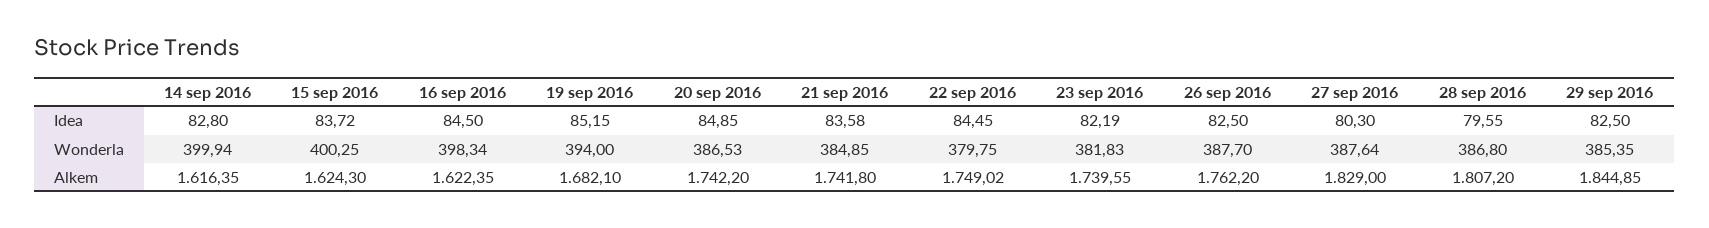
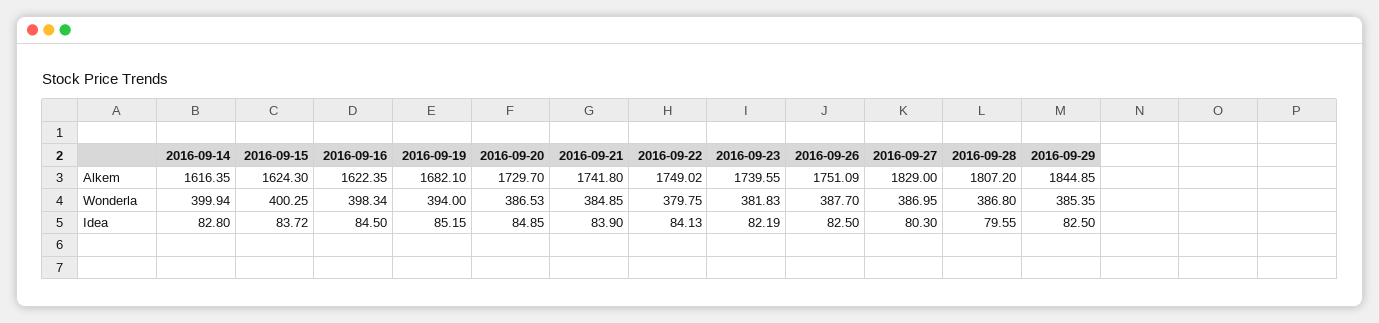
21 sep 2016, Idea: 83.58 -> 83.9
22 sep 2016, Idea: 84.45 -> 84.13
27 sep 2016, Wonderla: 387.64 -> 386.95
20 sep 2016, Alkem: 1742.2 -> 1729.7
26 sep 2016, Alkem: 1762.2 -> 1751.09

